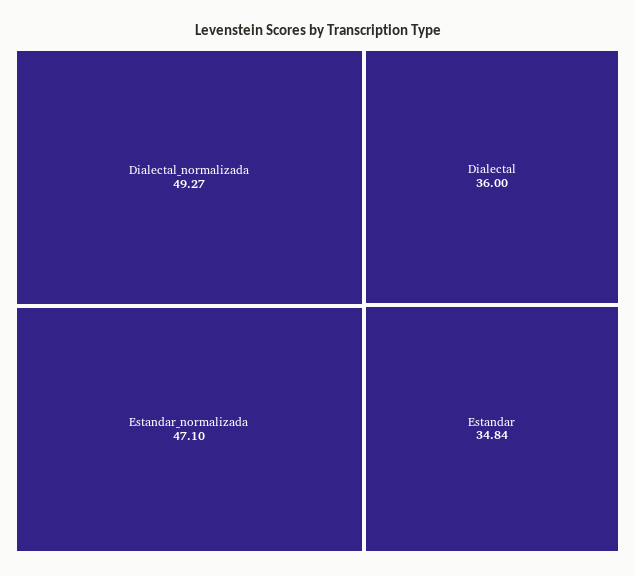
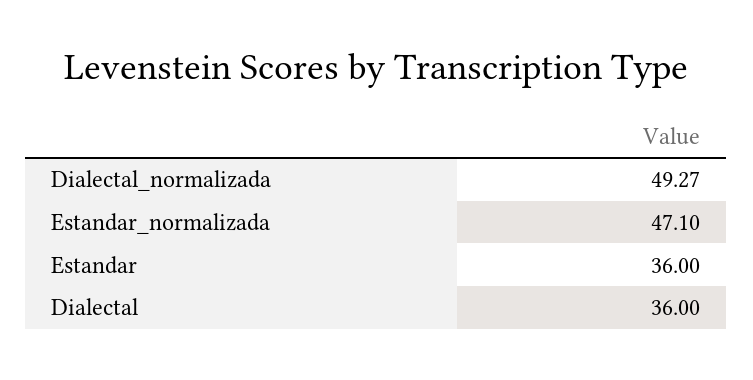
Estandar: 34.84 -> 36

